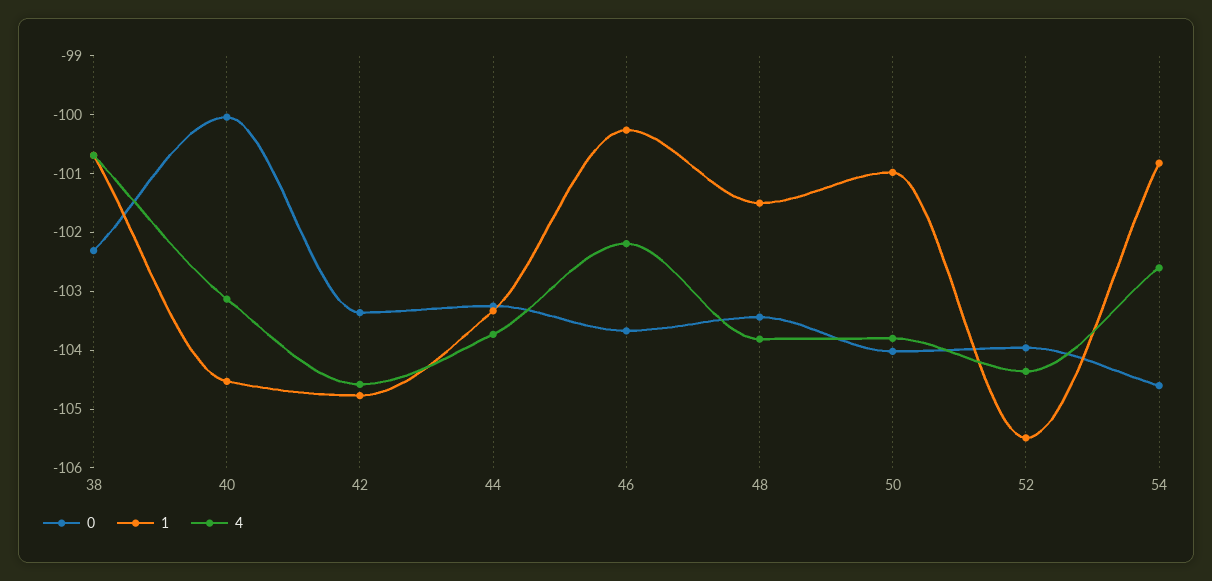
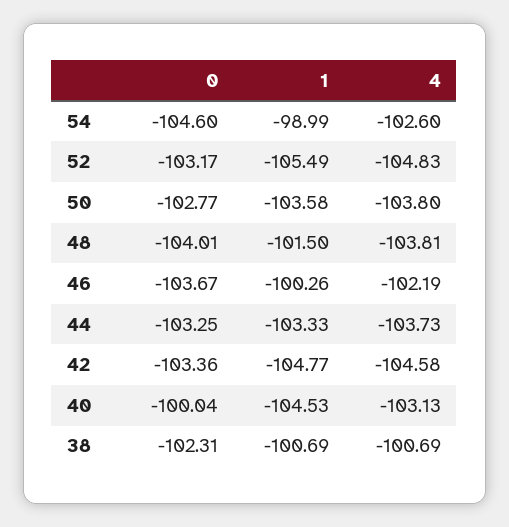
0, 48: -103.4 -> -104.01
0, 50: -104 -> -102.77
1, 50: -101 -> -103.58
0, 52: -104 -> -103.17
4, 52: -104.4 -> -104.83
1, 54: -100.8 -> -98.99

